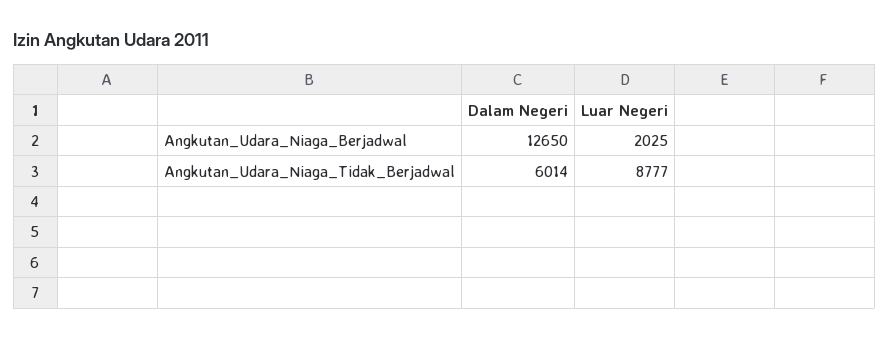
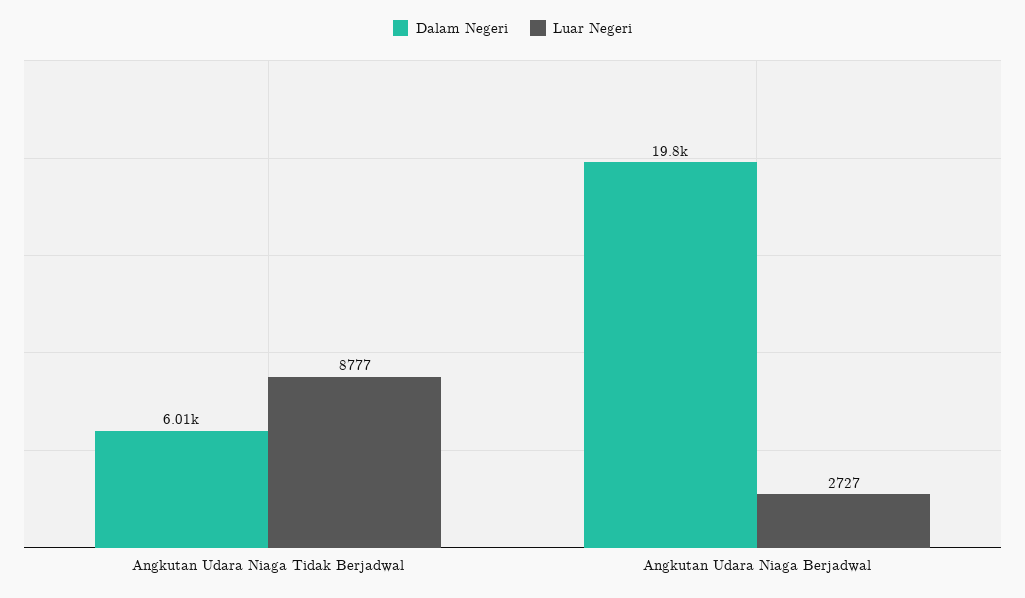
Dalam Negeri, Angkutan_Udara_Niaga_Berjadwal: 12650 -> 19800
Luar Negeri, Angkutan_Udara_Niaga_Berjadwal: 2025 -> 2727

